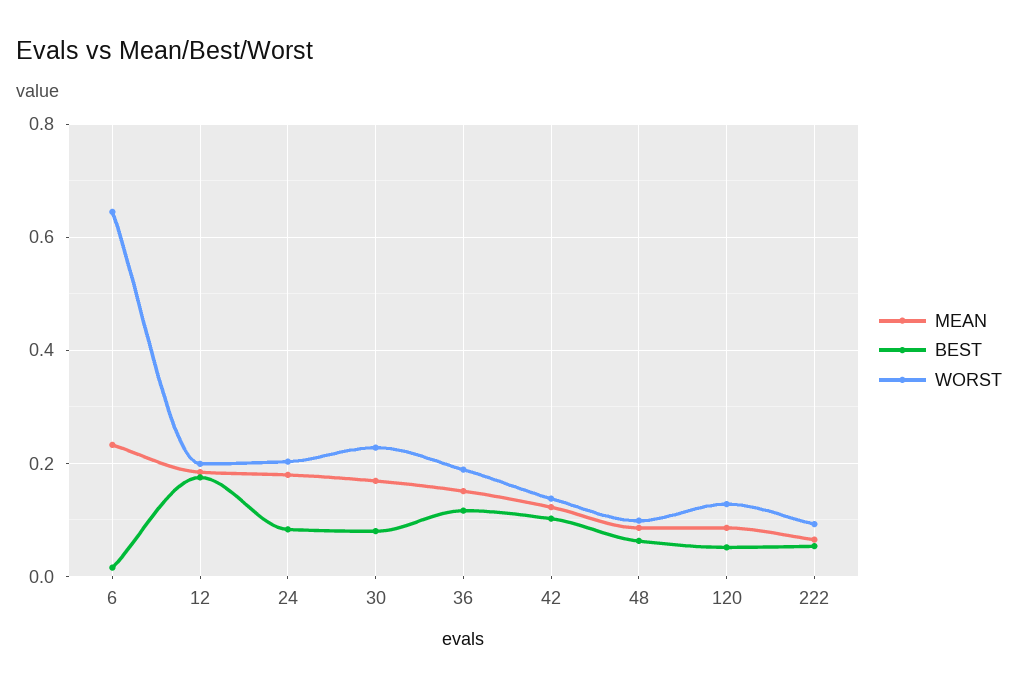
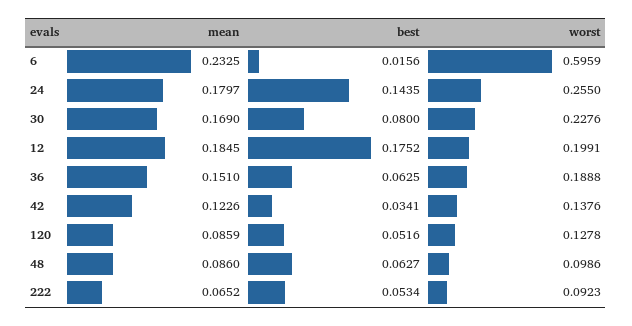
WORST, 6: 0.64 -> 0.5959
BEST, 24: 0.08 -> 0.1435
WORST, 24: 0.2 -> 0.255
BEST, 36: 0.12 -> 0.0625
BEST, 42: 0.1 -> 0.0341

